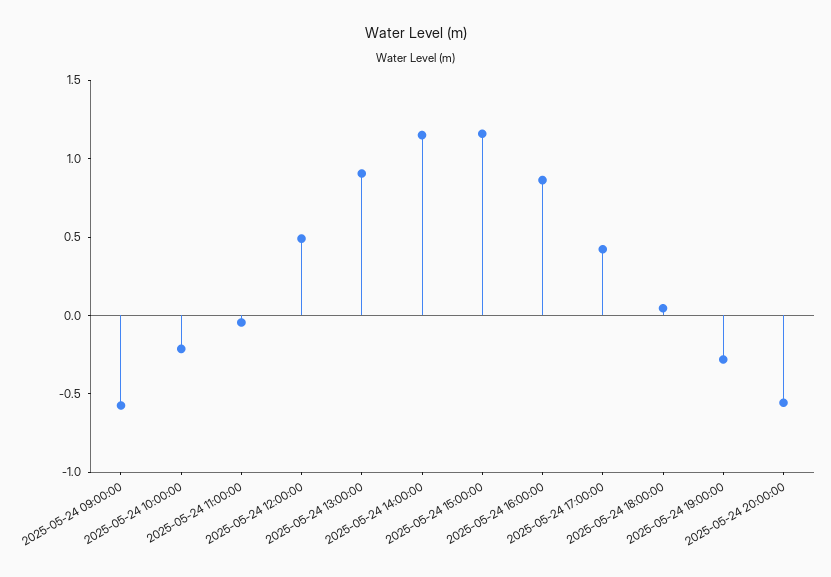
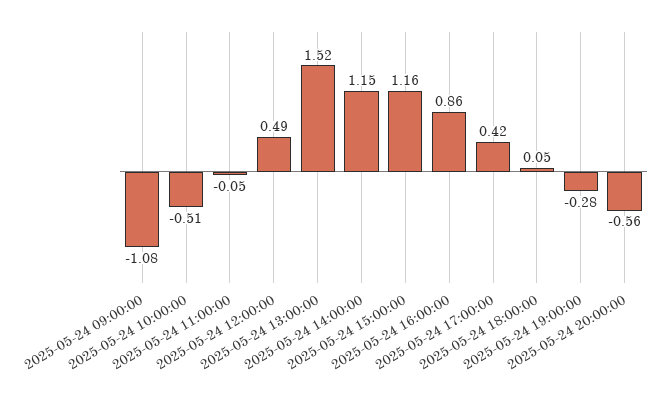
2025-05-24 09:00:00: -0.6 -> -1.08
2025-05-24 10:00:00: -0.2 -> -0.51
2025-05-24 13:00:00: 0.9 -> 1.52

